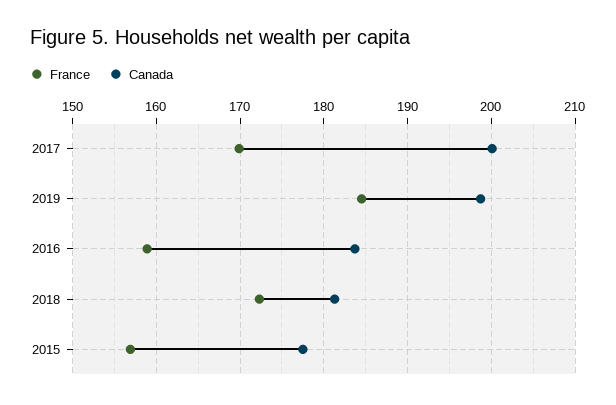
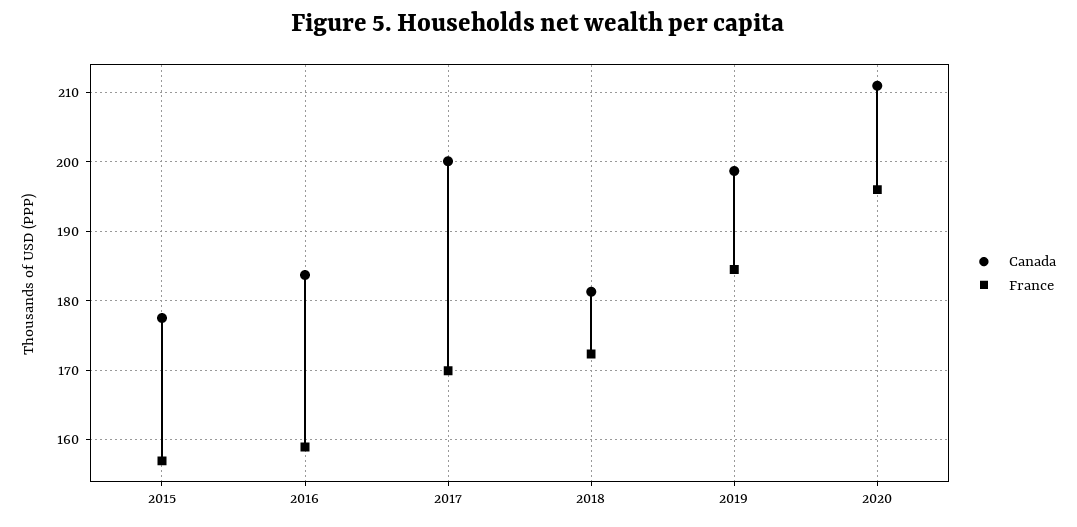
Canada, 2020: none -> 211
France, 2020: none -> 196

